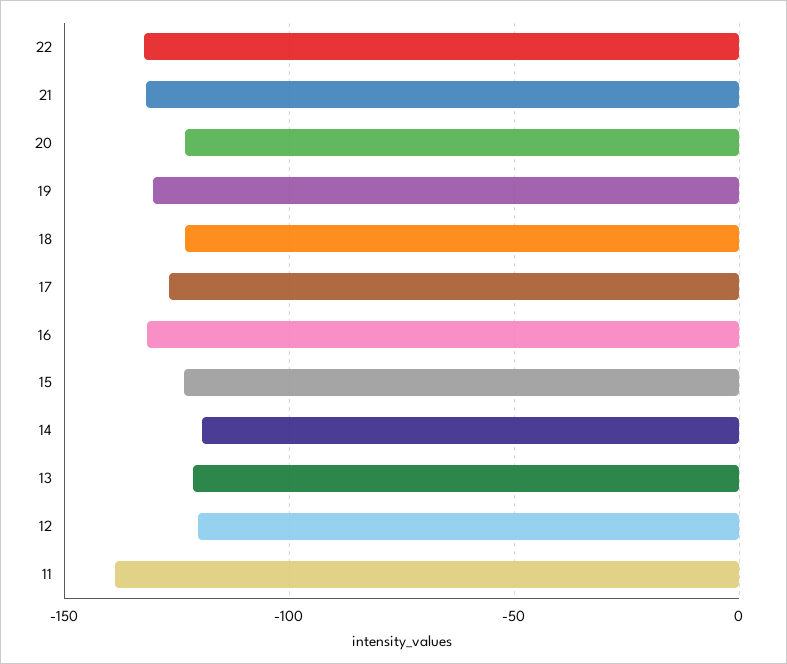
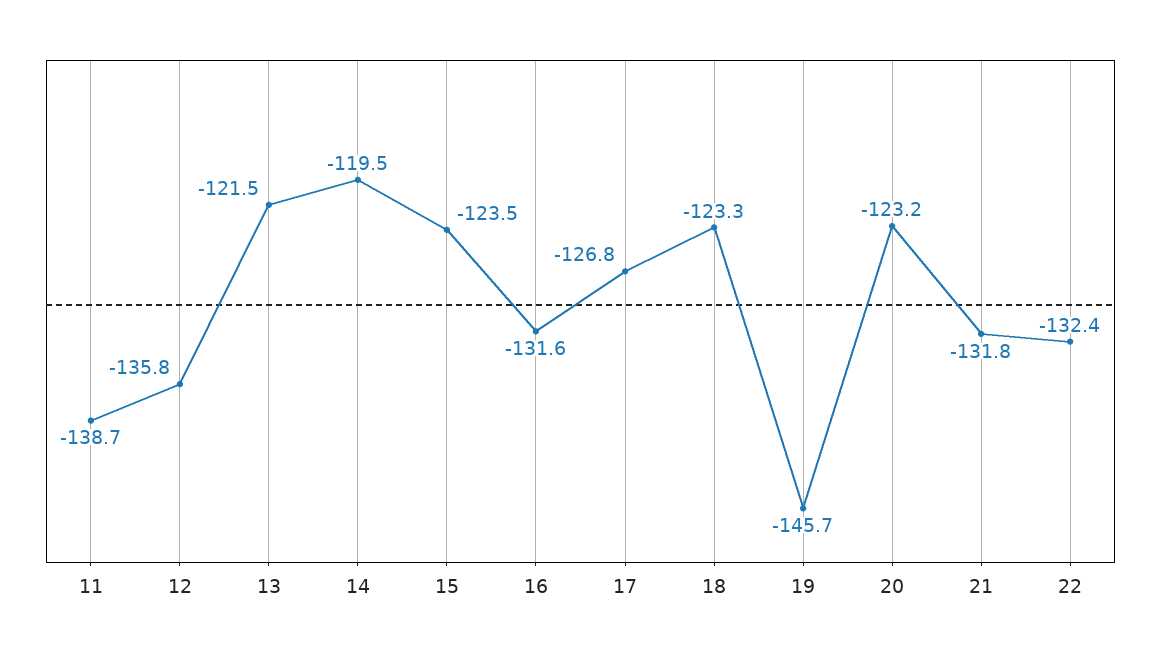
19: -130 -> -145.7
12: -120 -> -135.8

